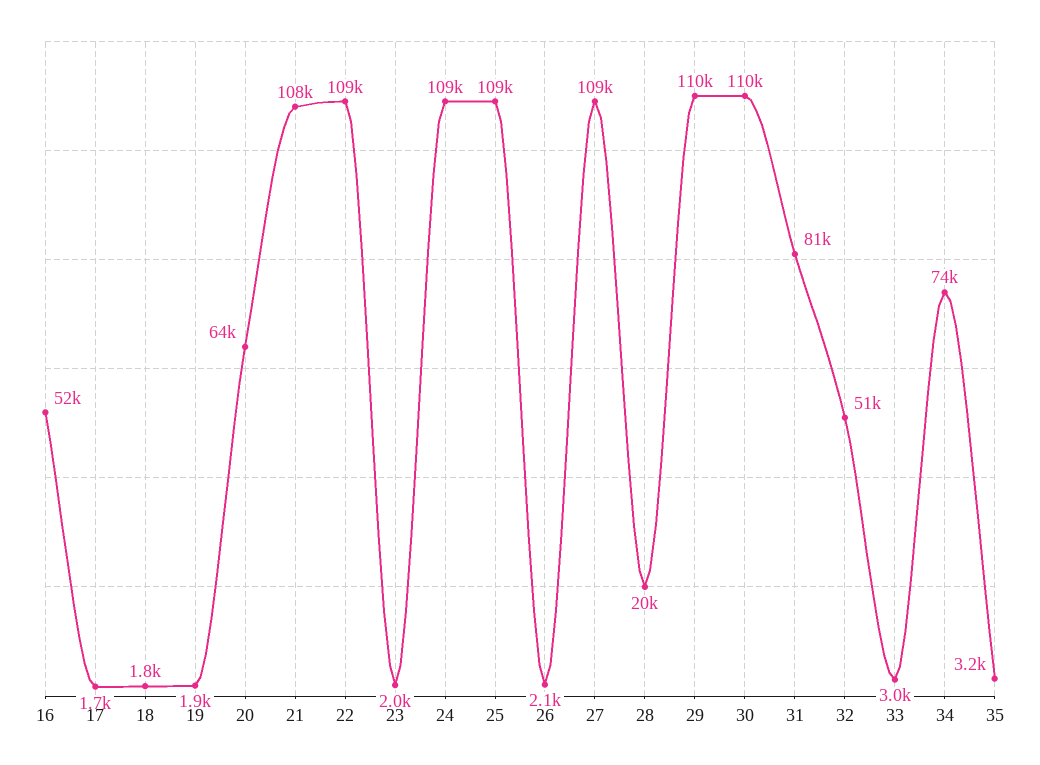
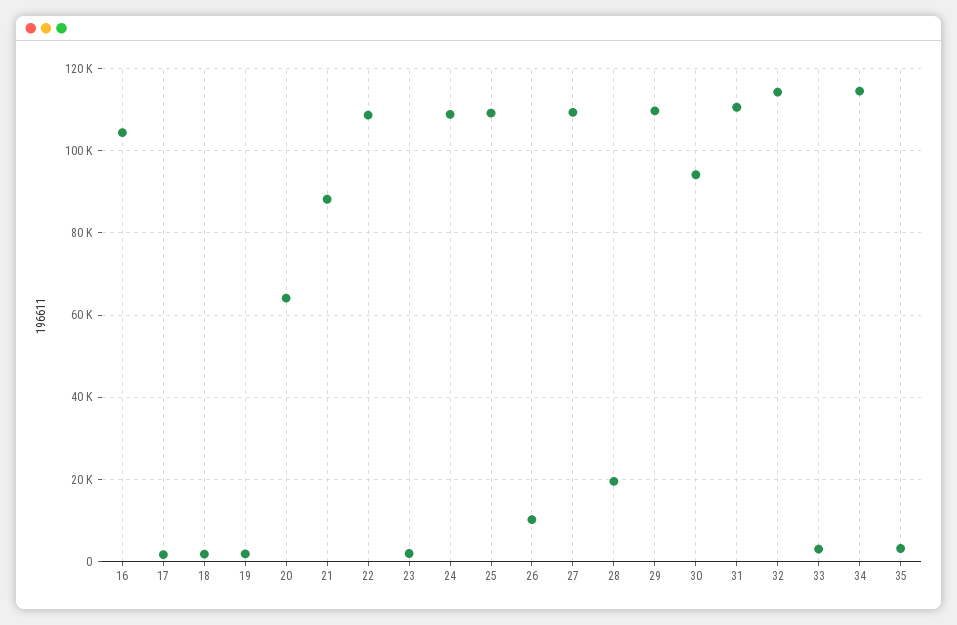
16: 52000 -> 104000
21: 108000 -> 88000
26: 2100 -> 10000
30: 110000 -> 94000
31: 81000 -> 110000
32: 51000 -> 114000
34: 74000 -> 114000

